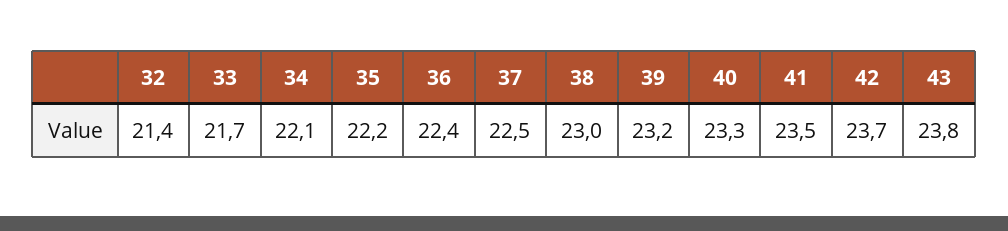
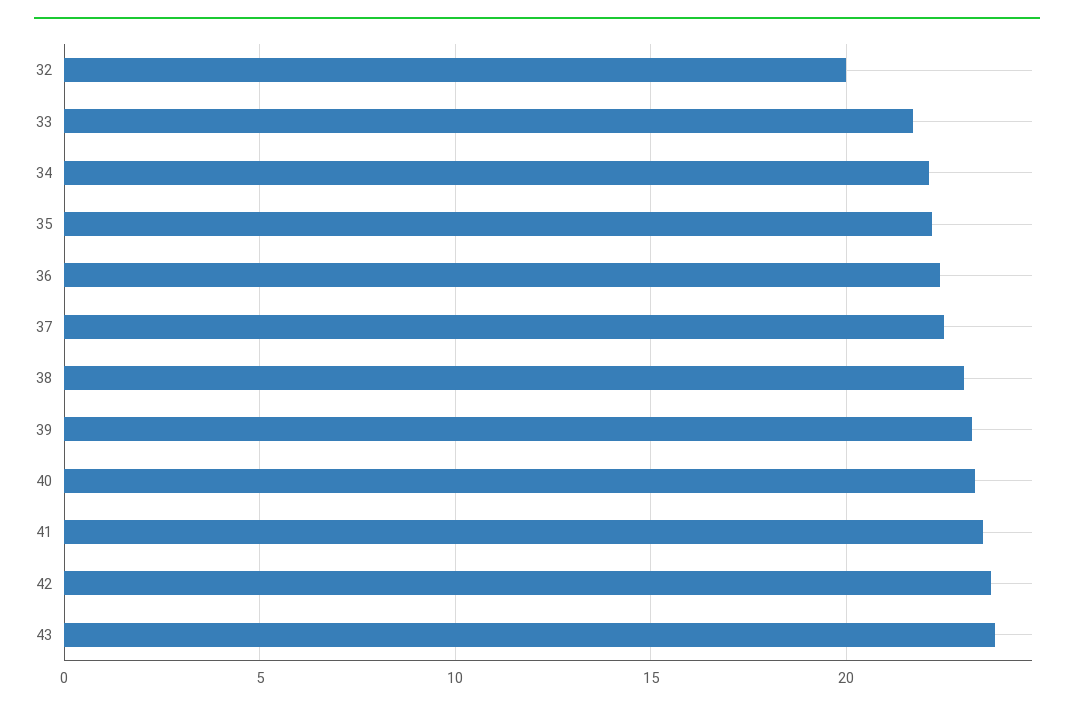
32: 21.4 -> 20

